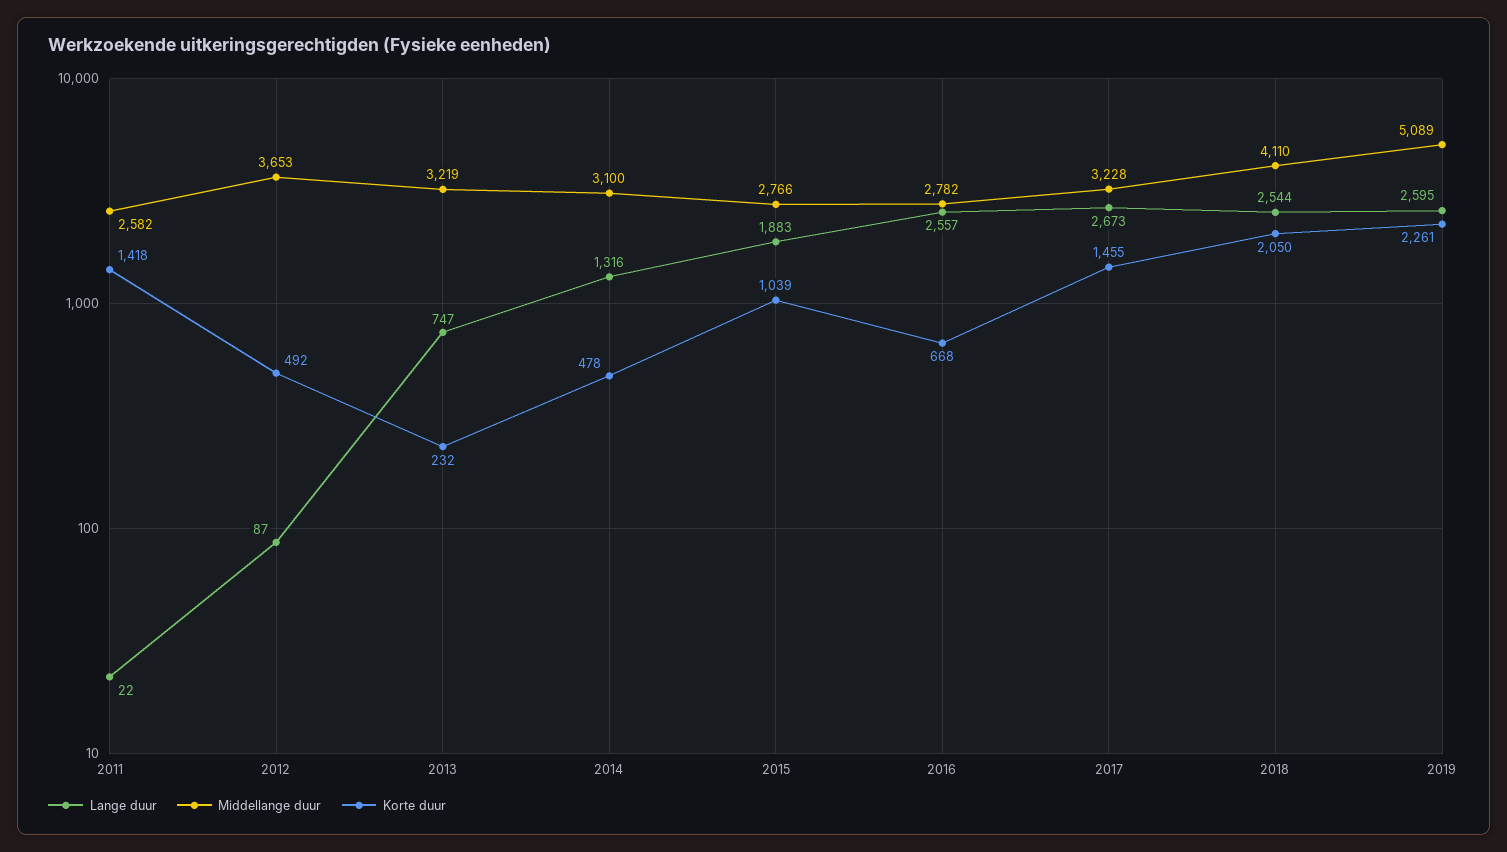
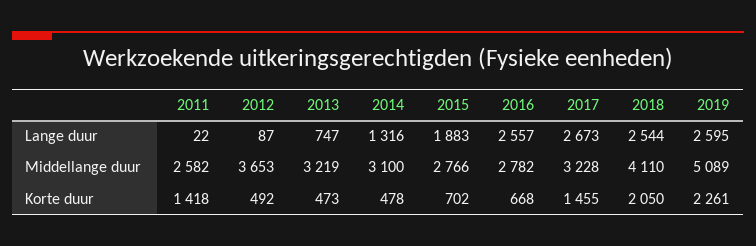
Korte duur, 2013: 232 -> 473
Korte duur, 2015: 1039 -> 702

